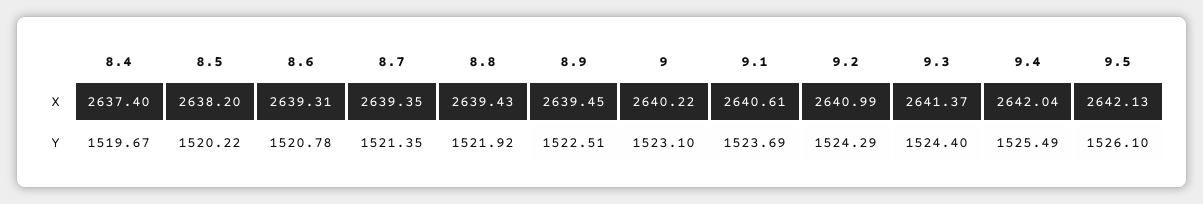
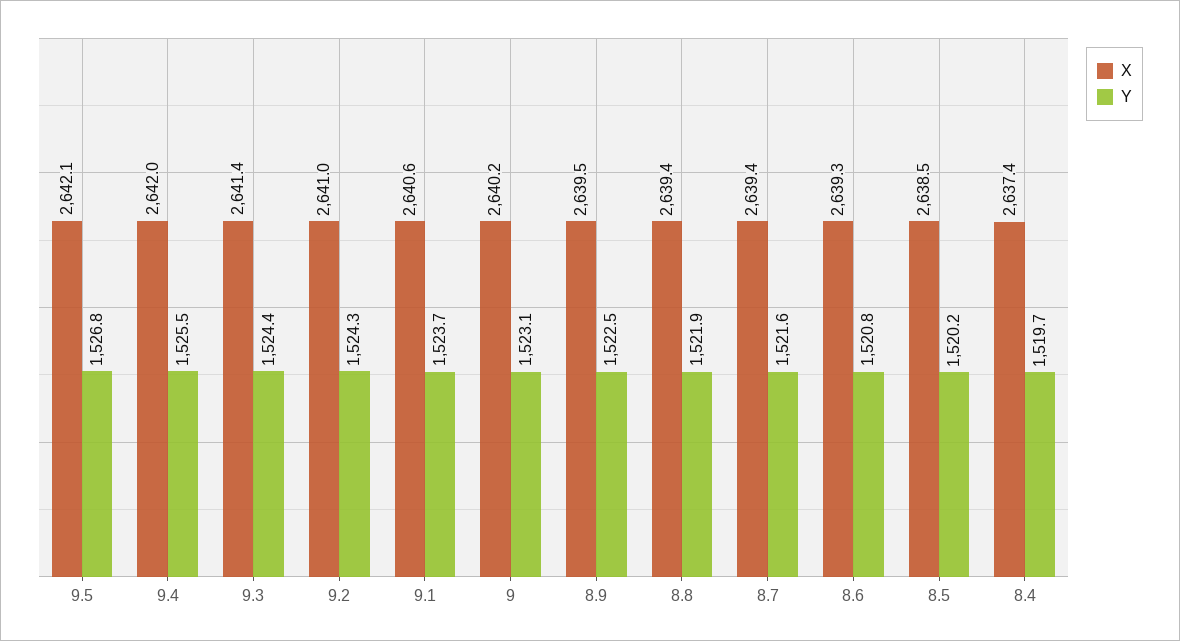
X, 8.5: 2638.2 -> 2638.5
Y, 8.7: 1521.35 -> 1521.6
Y, 9.5: 1526.1 -> 1526.8

